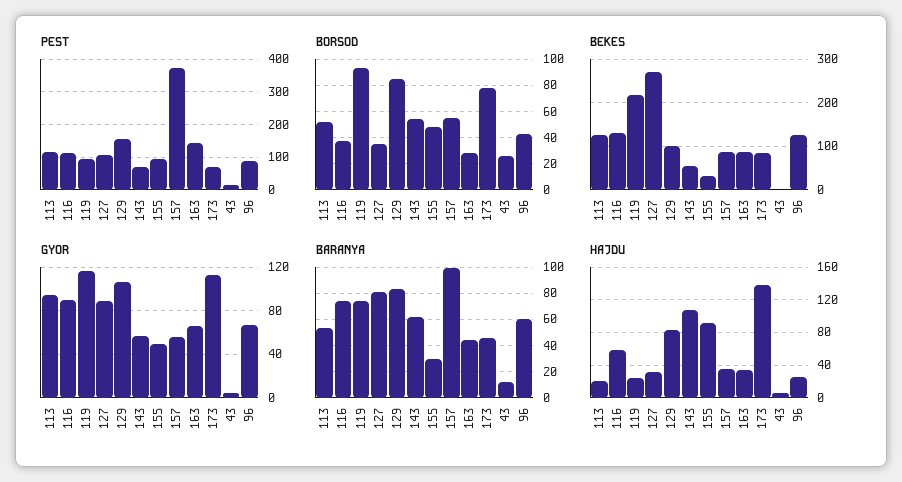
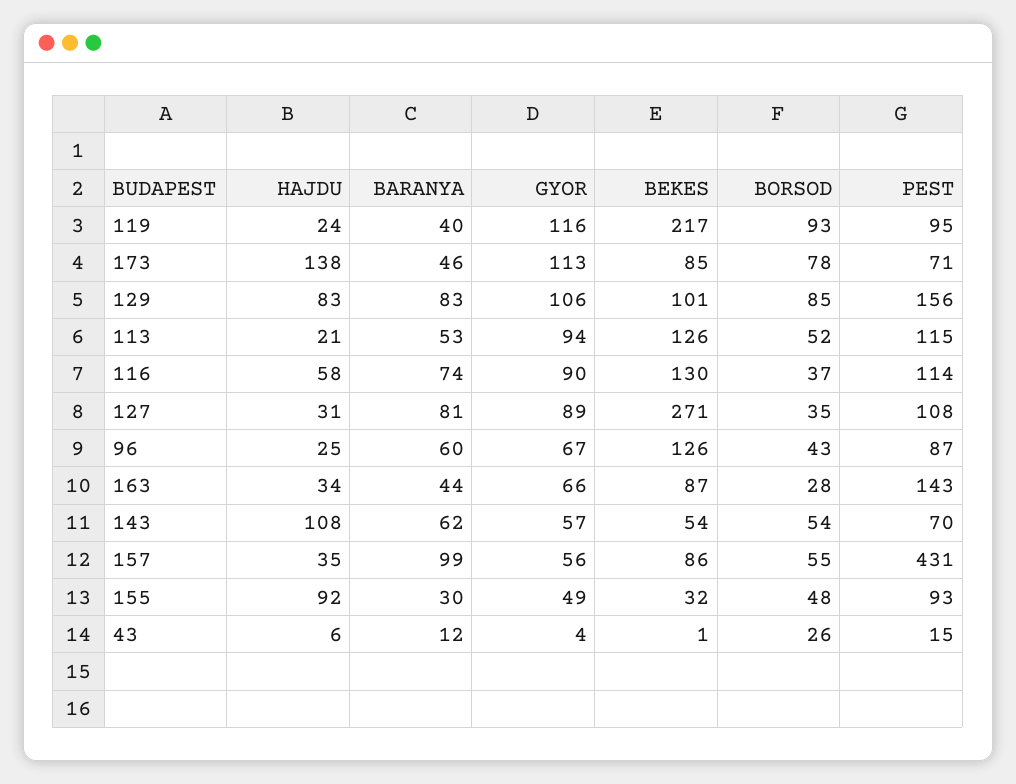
PEST, 157: 380 -> 431
BARANYA, 119: 75 -> 40

